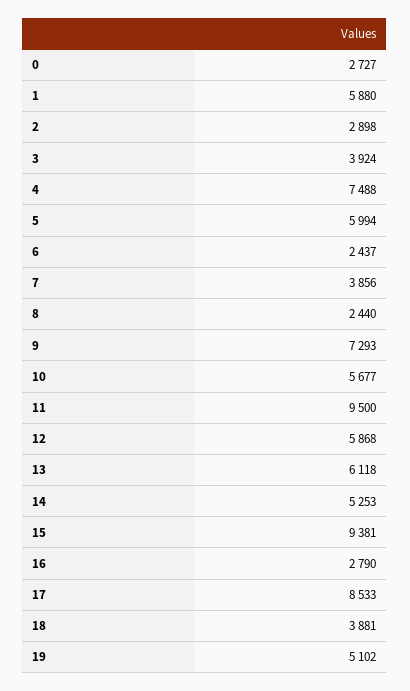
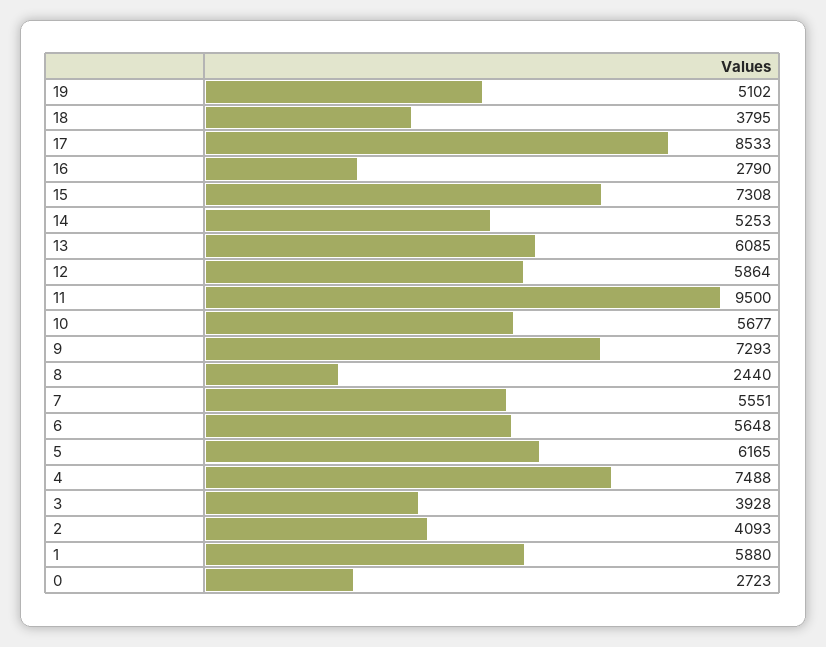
0: 2727 -> 2723
2: 2898 -> 4093
3: 3924 -> 3928
5: 5994 -> 6165
6: 2437 -> 5648
7: 3856 -> 5551
12: 5868 -> 5864
13: 6118 -> 6085
15: 9381 -> 7308
18: 3881 -> 3795

